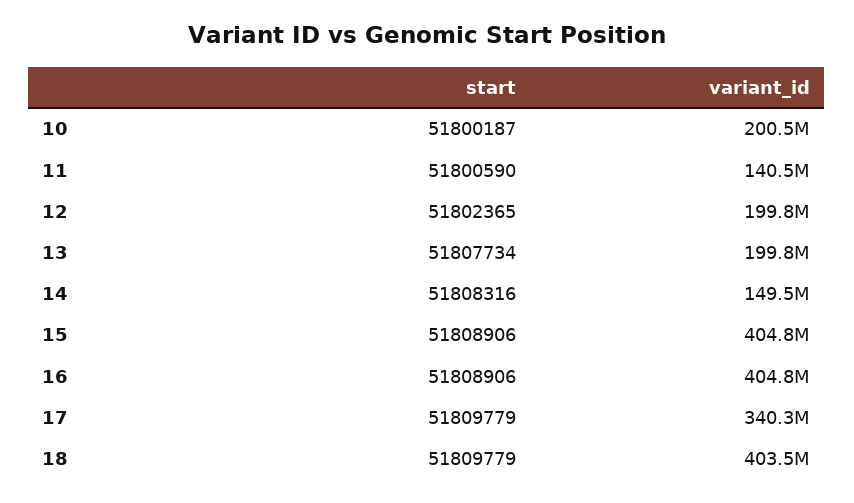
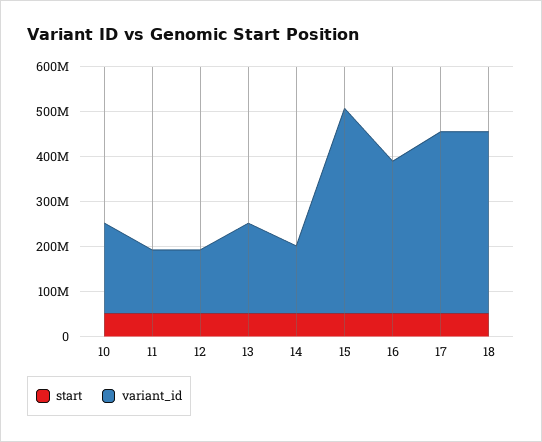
variant_id, 12: 199800000 -> 140000000
variant_id, 15: 404800000 -> 460000000
variant_id, 16: 404800000 -> 340000000
variant_id, 17: 340300000 -> 400000000

